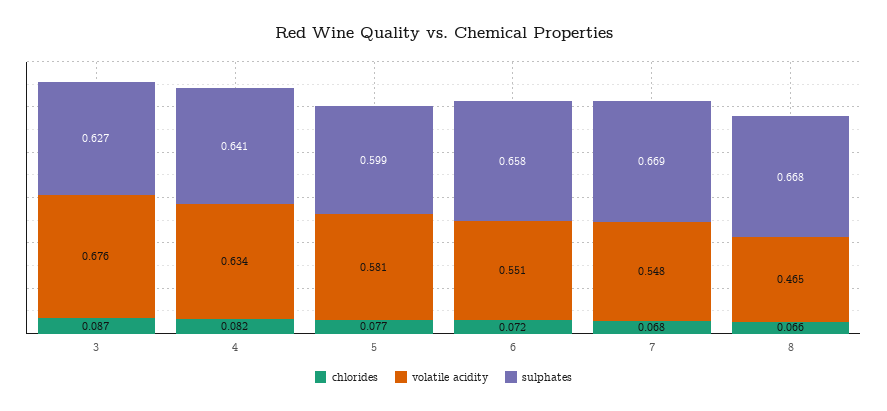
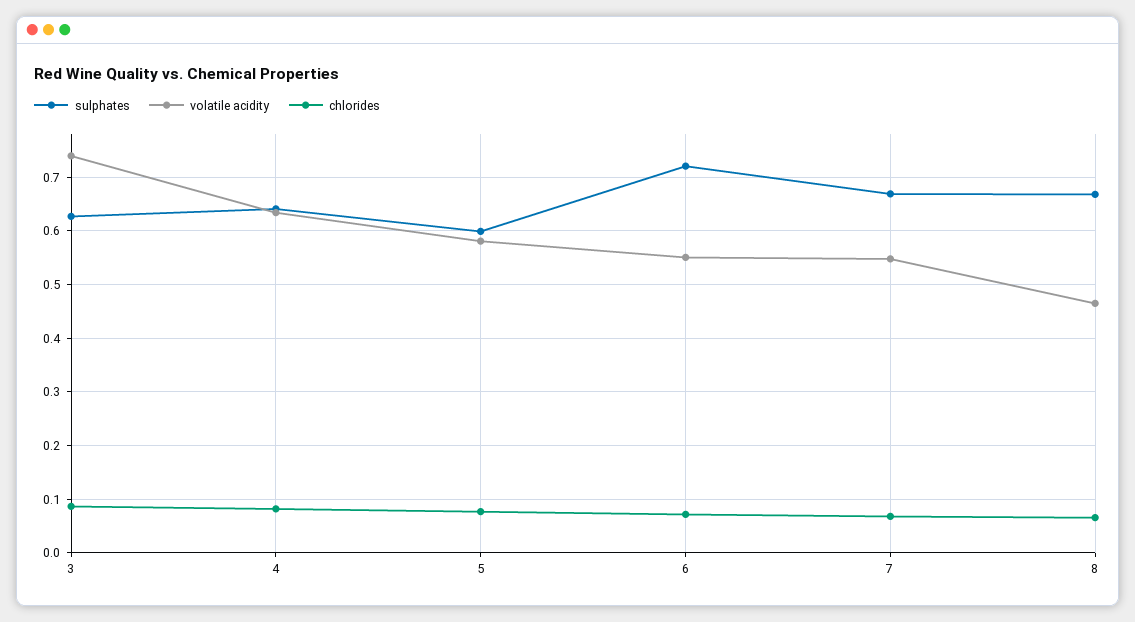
volatile acidity, 3: 0.676 -> 0.74
sulphates, 6: 0.658 -> 0.72

